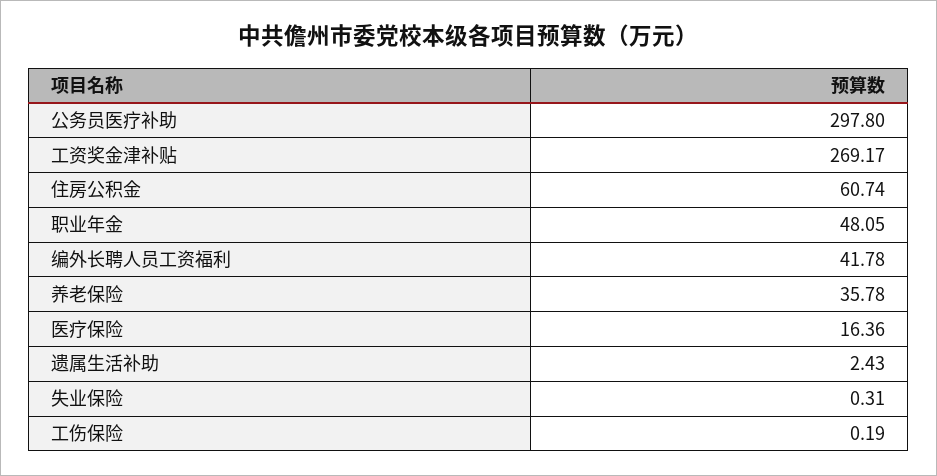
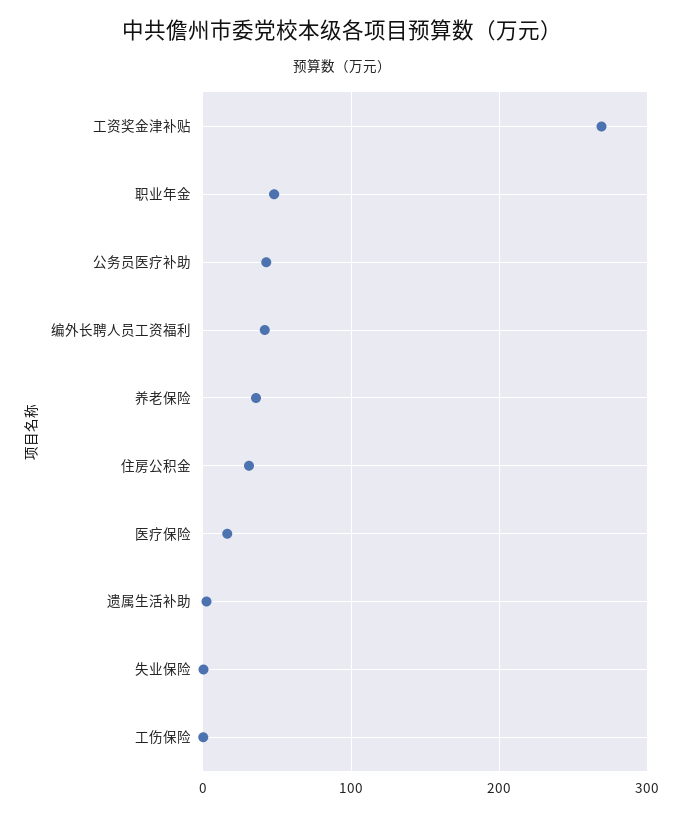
公务员医疗补助: 297.8 -> 40
住房公积金: 60.74 -> 30

